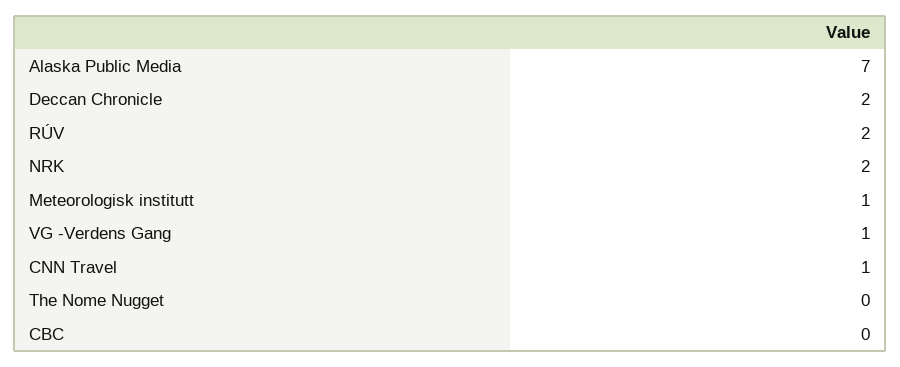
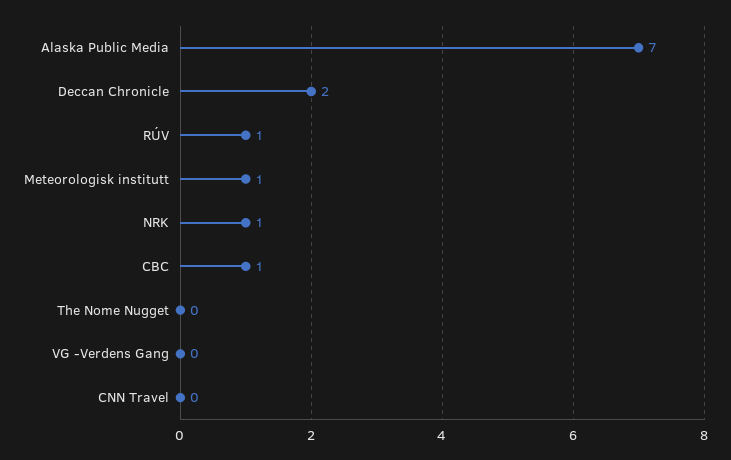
RÚV: 2 -> 1
NRK: 2 -> 1
VG -Verdens Gang: 1 -> 0
CNN Travel: 1 -> 0
CBC: 0 -> 1

